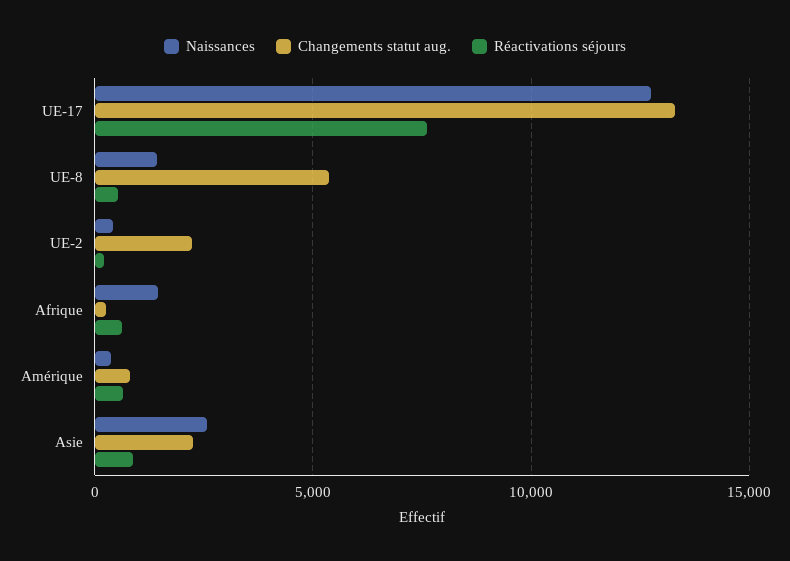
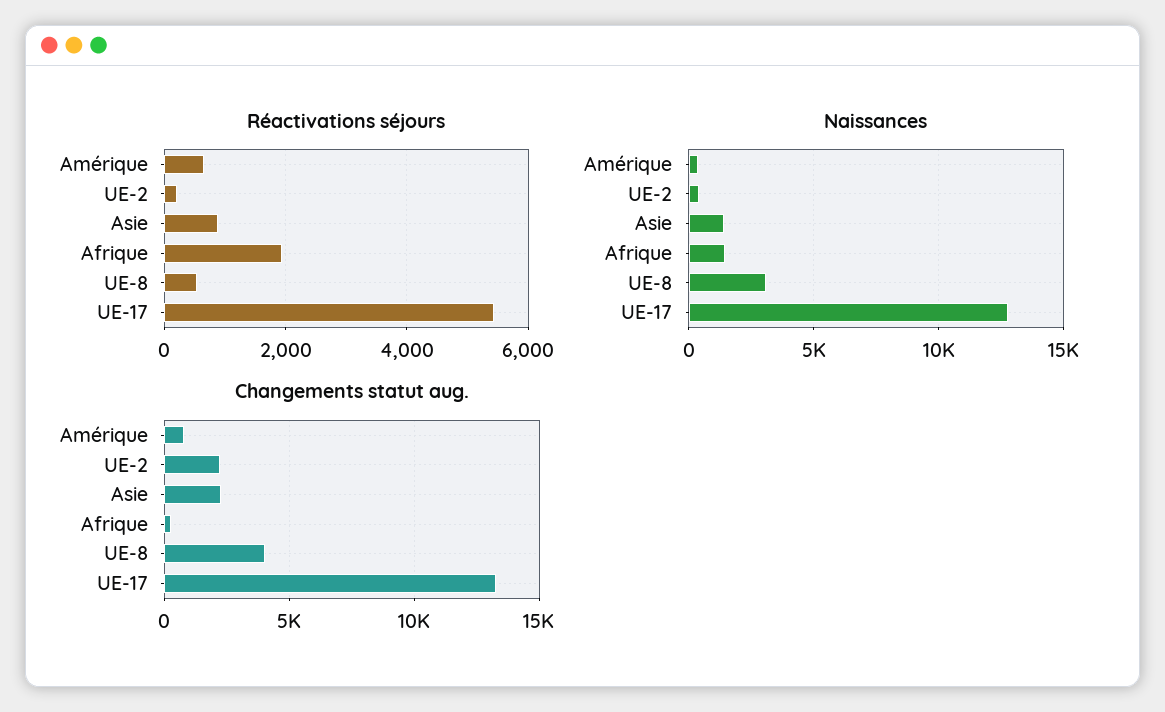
Réactivations séjours, UE-17: 7500 -> 5400
Naissances, UE-8: 1500 -> 3000
Changements statut aug., UE-8: 5500 -> 4000
Réactivations séjours, Afrique: 500 -> 2000
Naissances, Asie: 2500 -> 1500

